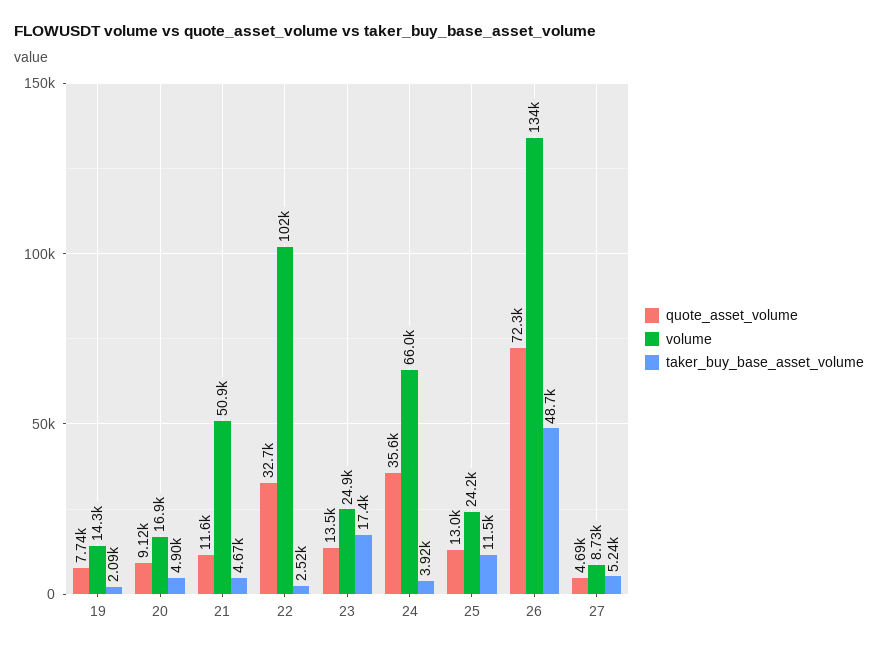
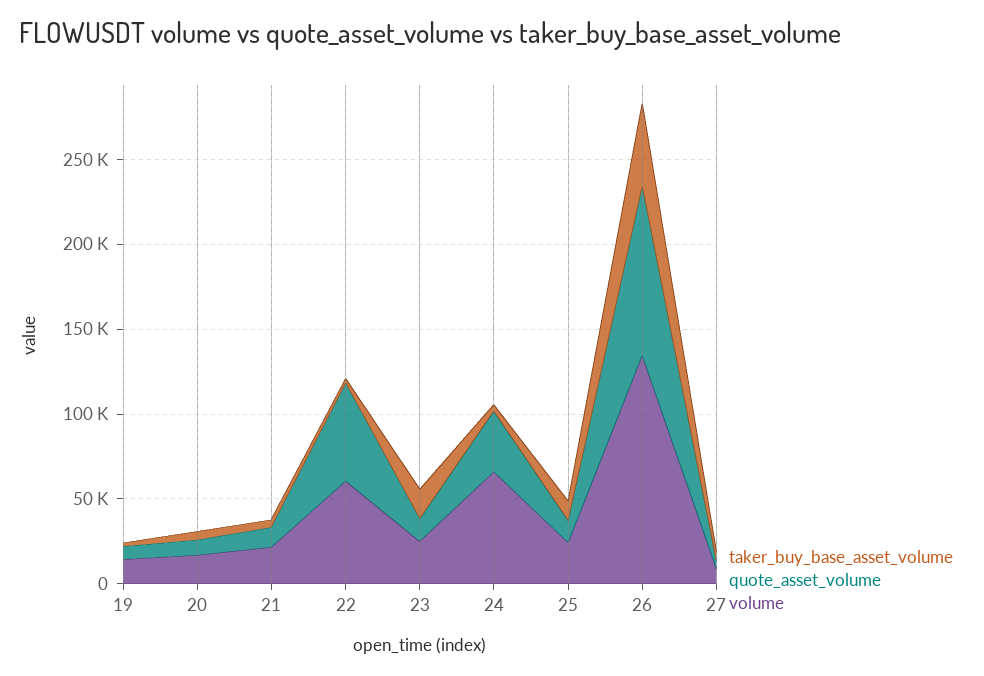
volume, 21: 50900 -> 20000
quote_asset_volume, 22: 32700 -> 60000
volume, 22: 102000 -> 60000
quote_asset_volume, 26: 72300 -> 100000

